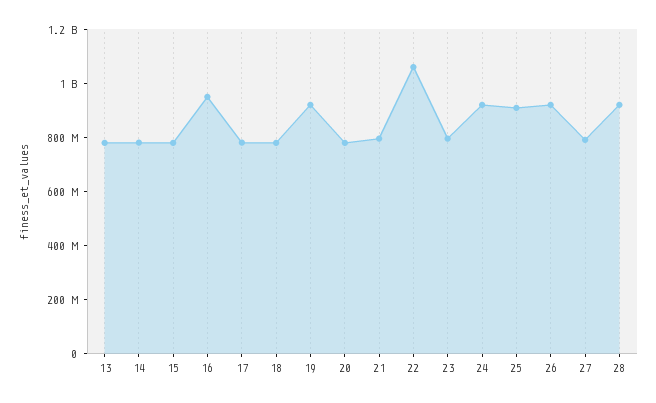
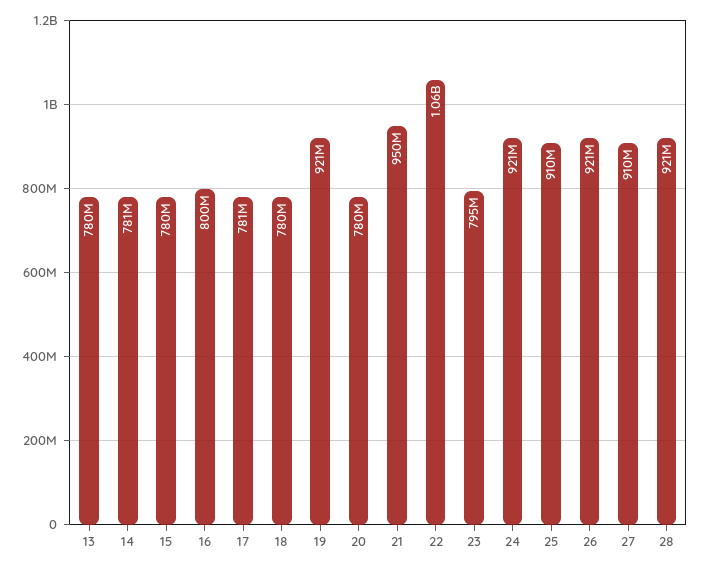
16: 950000000 -> 800000000
21: 800000000 -> 950000000
27: 800000000 -> 910000000

